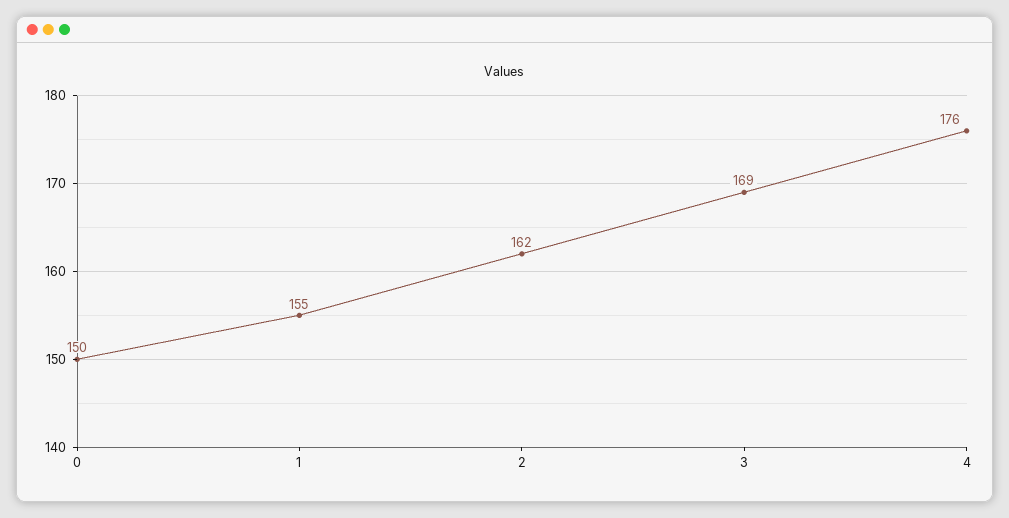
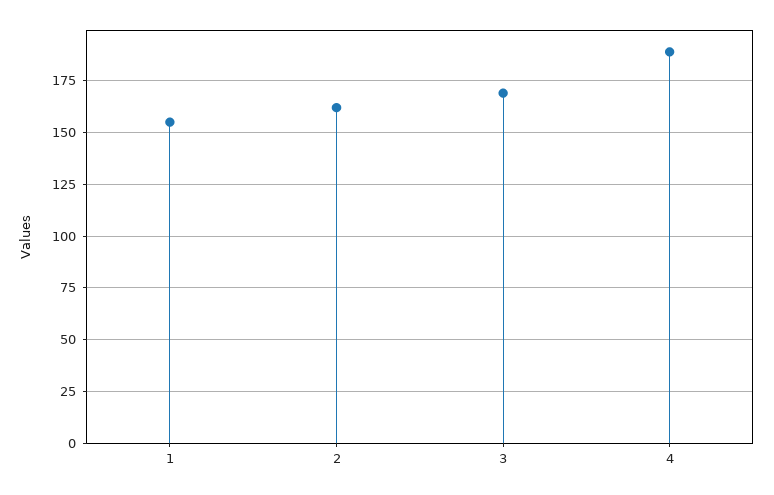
0: 150 -> none
4: 176 -> 190

